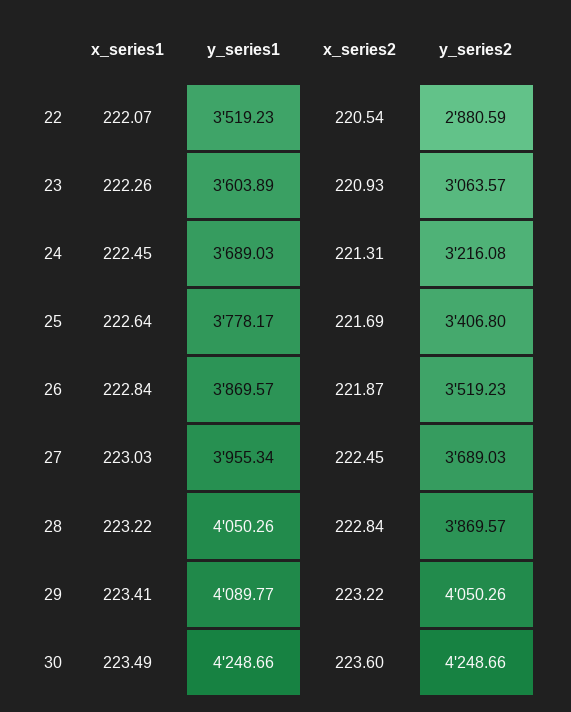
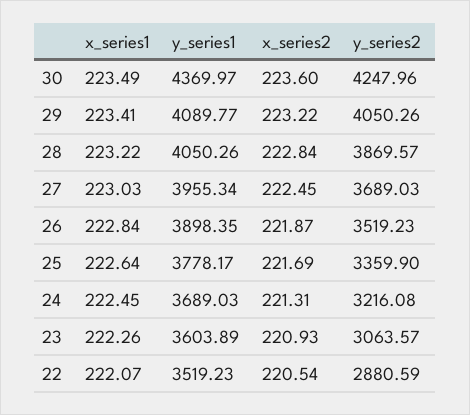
y_series2, 25: 3406.8 -> 3359.9
y_series1, 26: 3869.57 -> 3898.35
y_series1, 30: 4248.66 -> 4369.97
y_series2, 30: 4248.66 -> 4247.96

